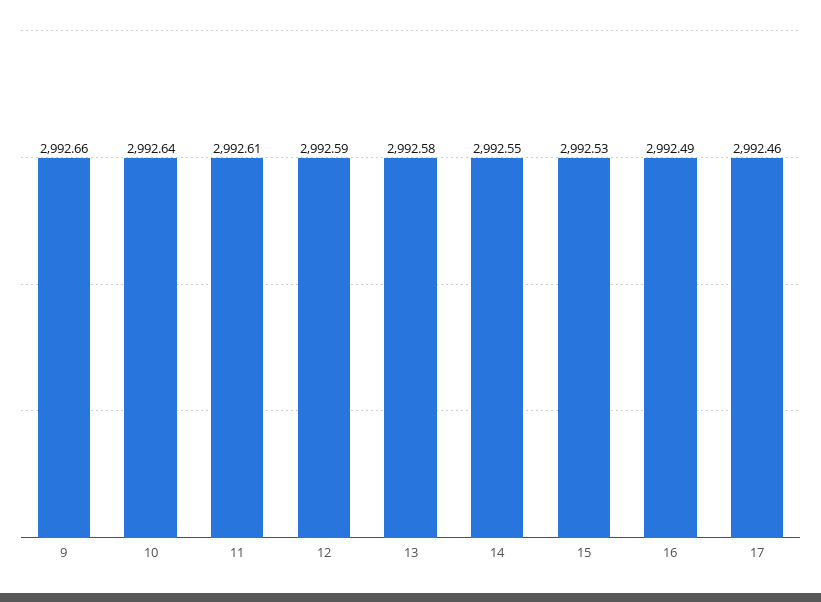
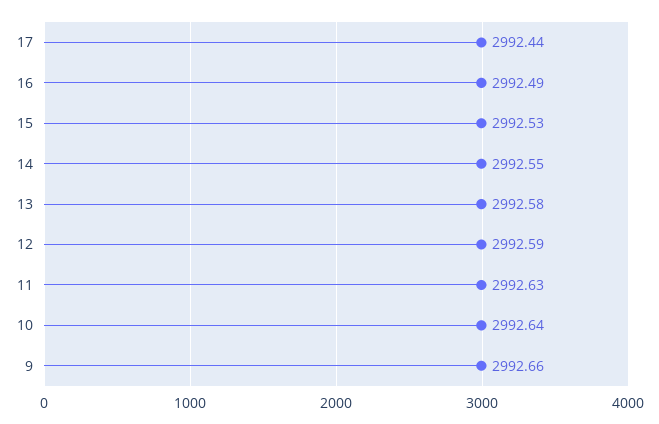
11: 2992.61 -> 2992.63
17: 2992.46 -> 2992.44

